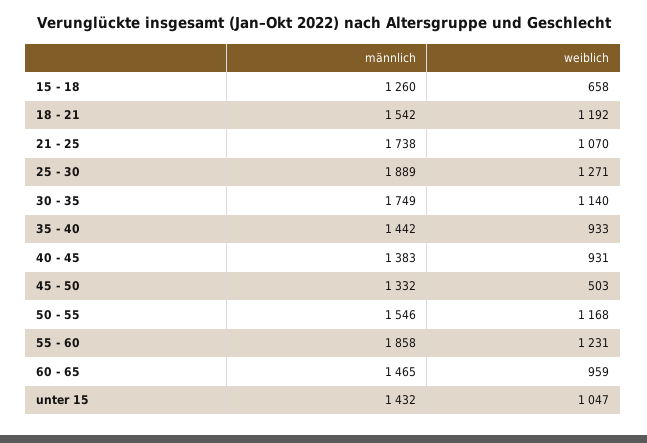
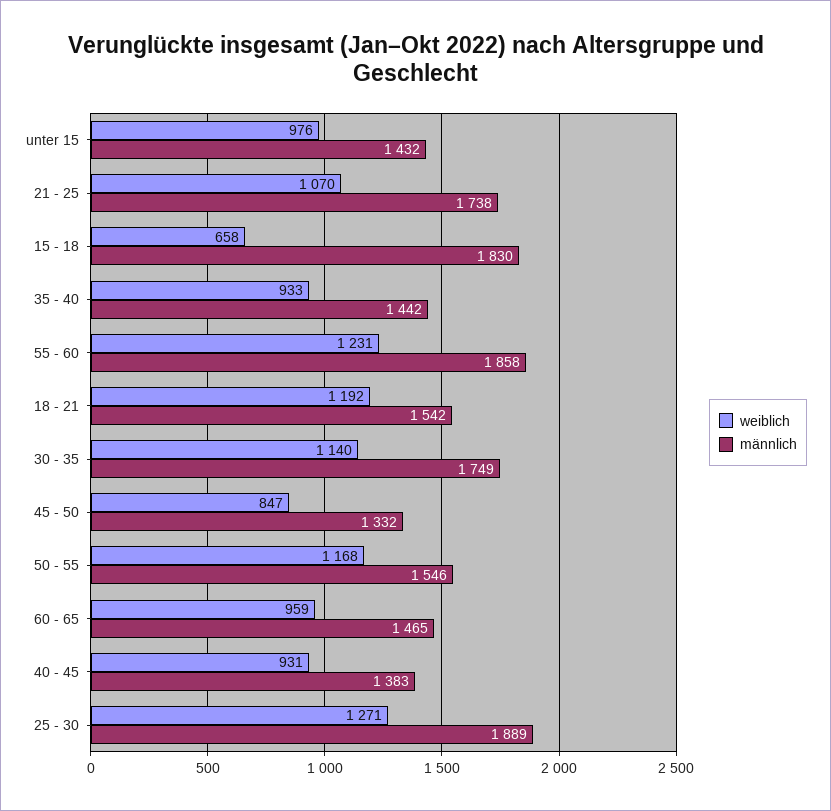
männlich, 15 - 18: 1260 -> 1830
weiblich, 45 - 50: 503 -> 847
weiblich, unter 15: 1047 -> 976

